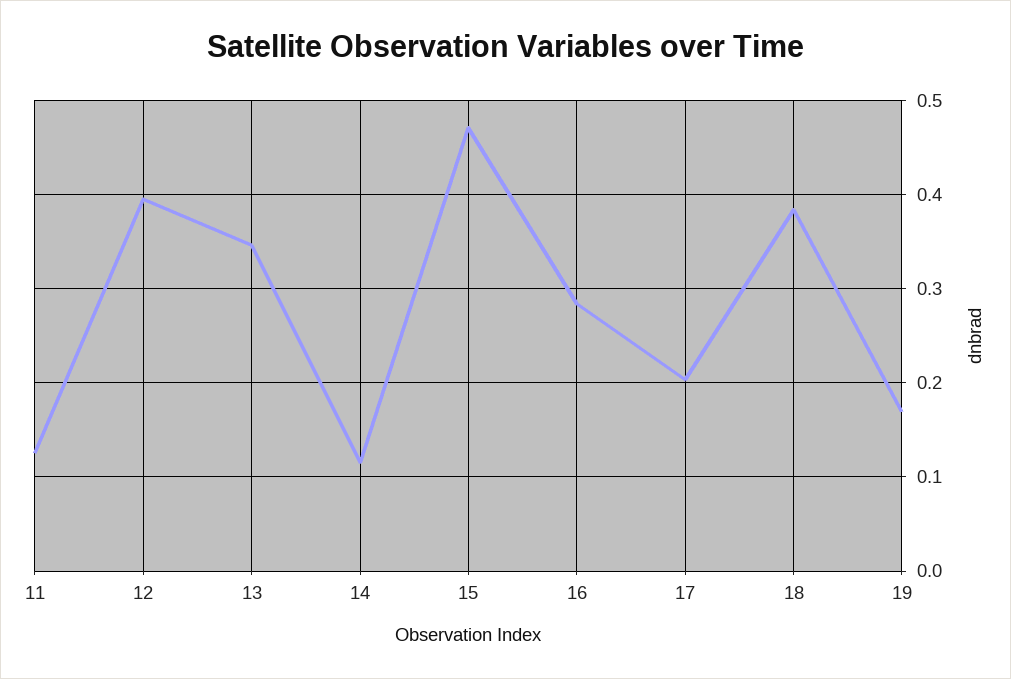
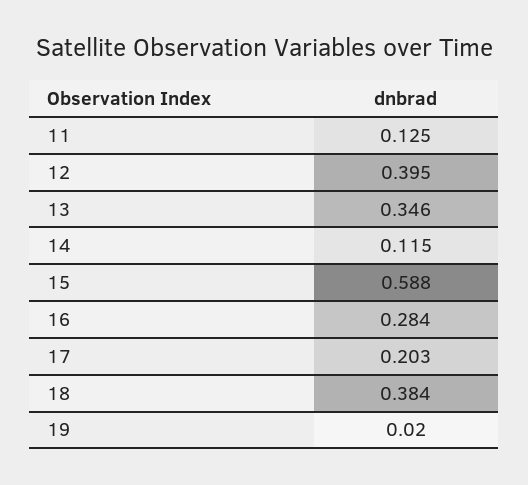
15: 0.47 -> 0.588
19: 0.17 -> 0.02

